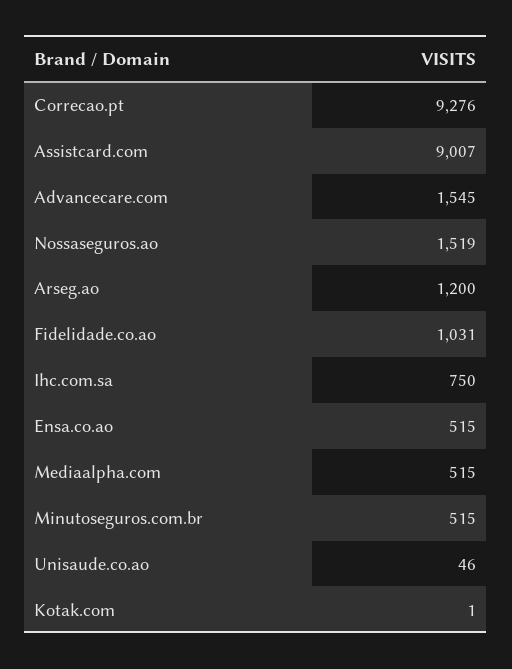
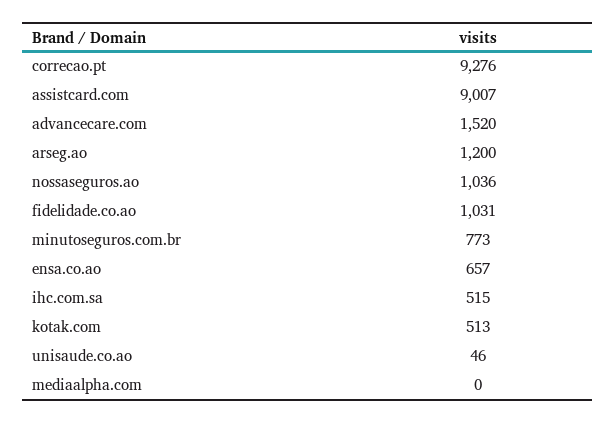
Advancecare.com: 1545 -> 1520
Nossaseguros.ao: 1519 -> 1036
Ihc.com.sa: 750 -> 515
Ensa.co.ao: 515 -> 657
Mediaalpha.com: 515 -> 0
Minutoseguros.com.br: 515 -> 773
Kotak.com: 1 -> 513

